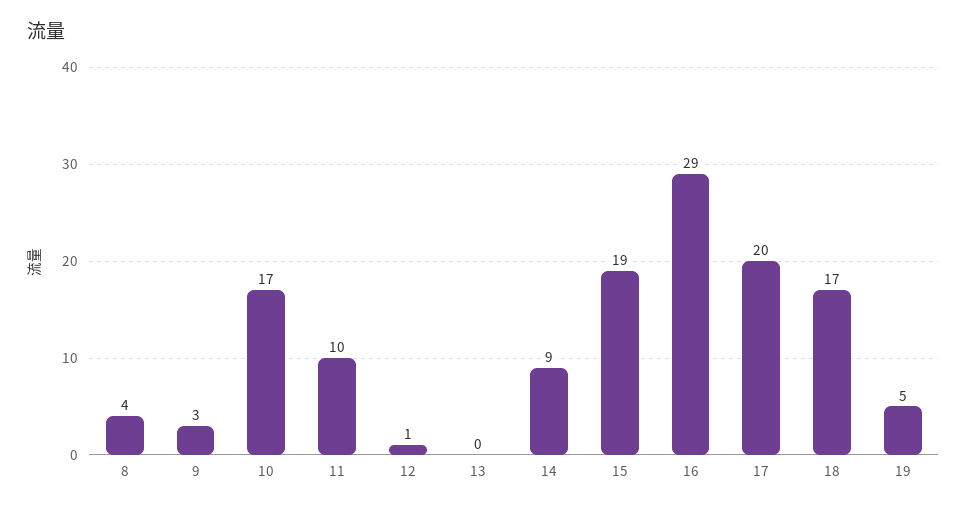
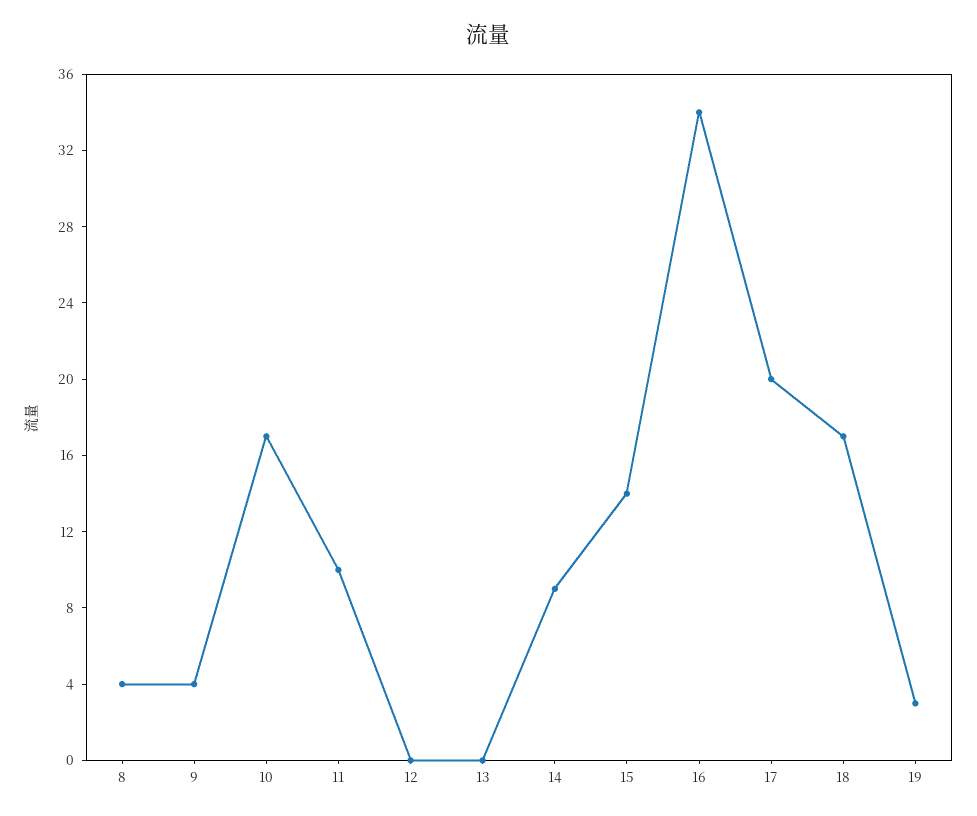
9: 3 -> 4
12: 1 -> 0
15: 19 -> 14
16: 29 -> 34
19: 5 -> 3

